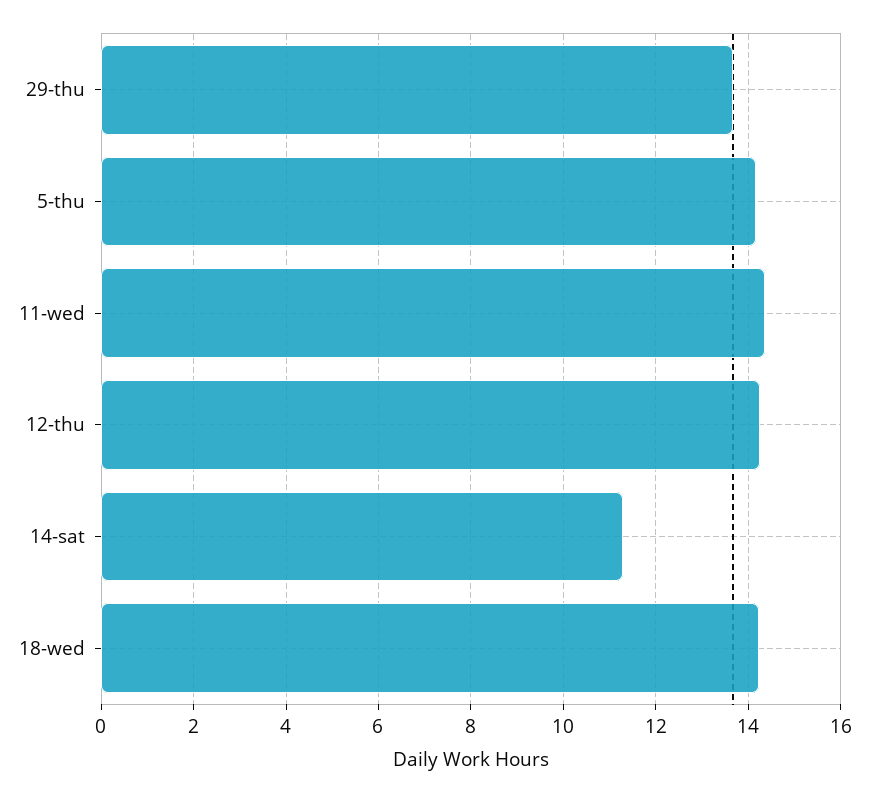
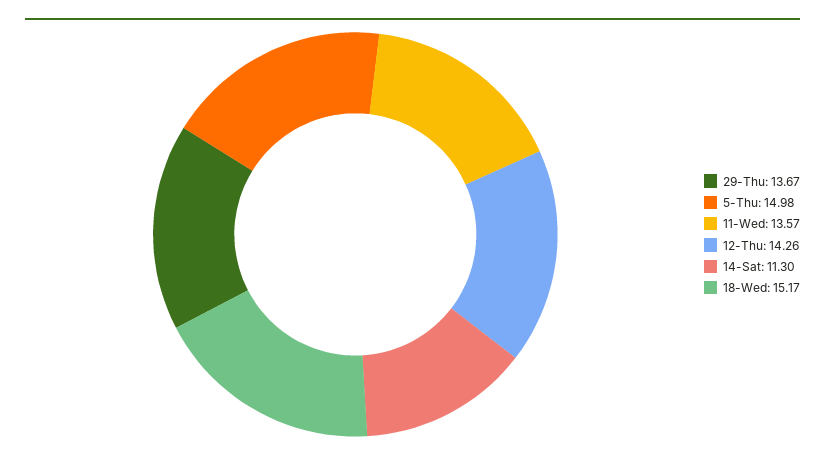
5-thu: 14.2 -> 14.98
11-wed: 14.4 -> 13.57
18-wed: 14.2 -> 15.17

